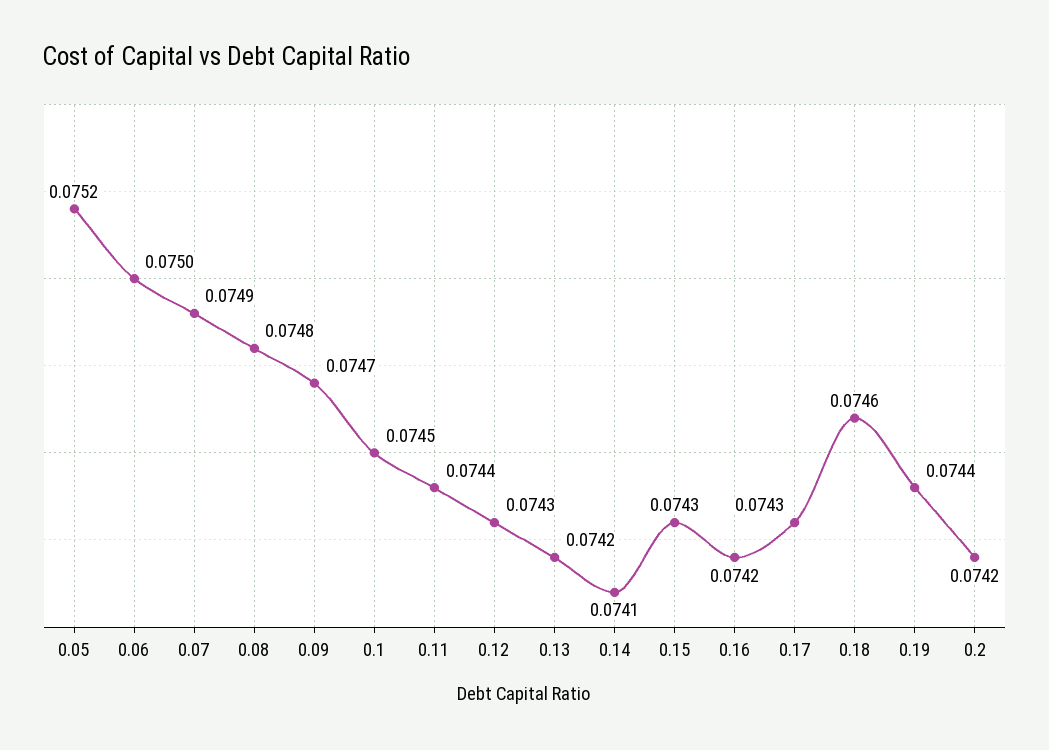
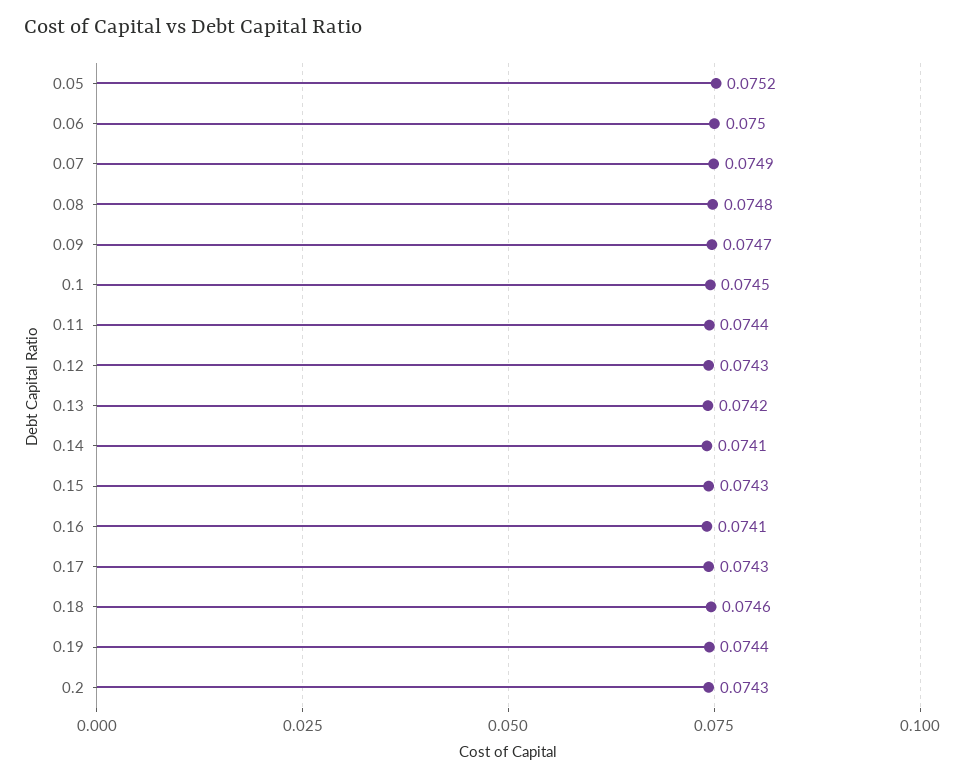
0.16: 0.0742 -> 0.0741
0.2: 0.0742 -> 0.0743

